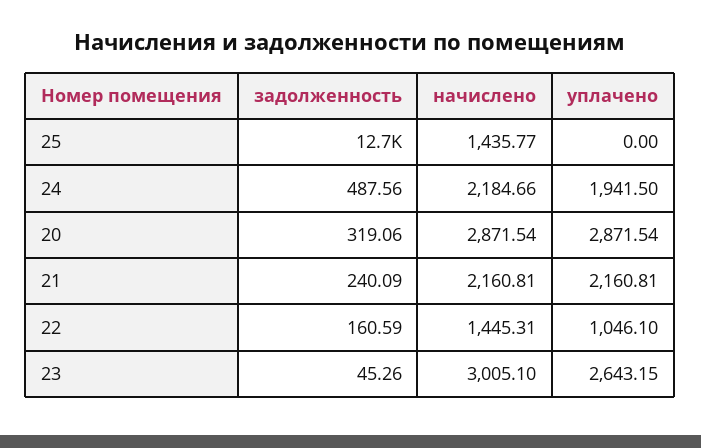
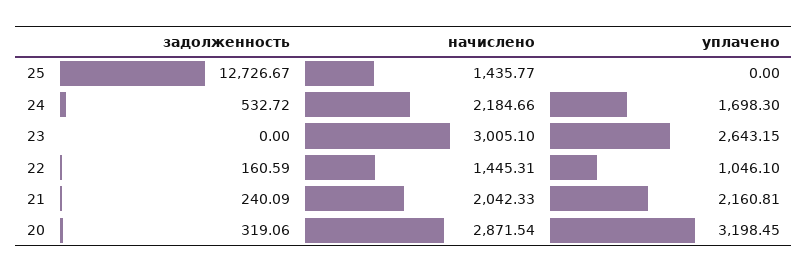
задолженность, 24: 487.56 -> 532.72
уплачено, 24: 1941.5 -> 1698.3
уплачено, 20: 2871.54 -> 3198.45
начислено, 21: 2160.81 -> 2042.33
задолженность, 23: 45.26 -> 0

